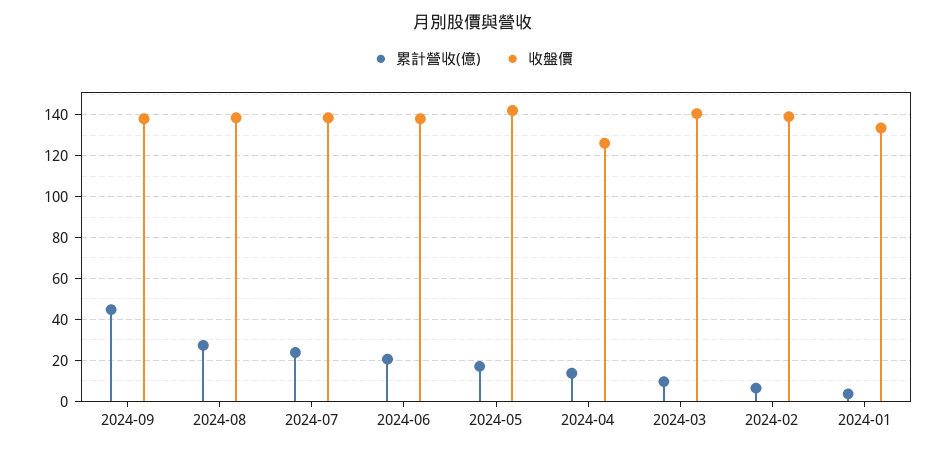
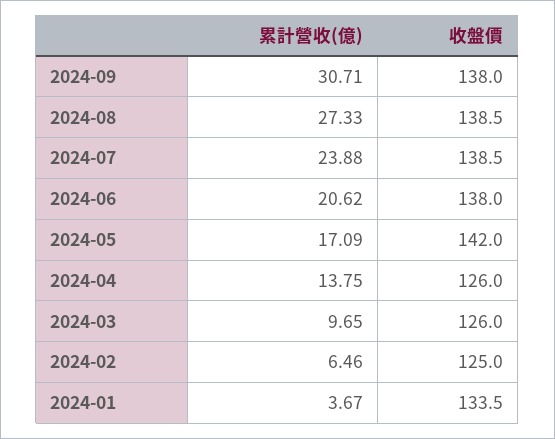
累計營收(億), 2024-09: 45 -> 30.71
收盤價, 2024-03: 140 -> 126
收盤價, 2024-02: 140 -> 125

